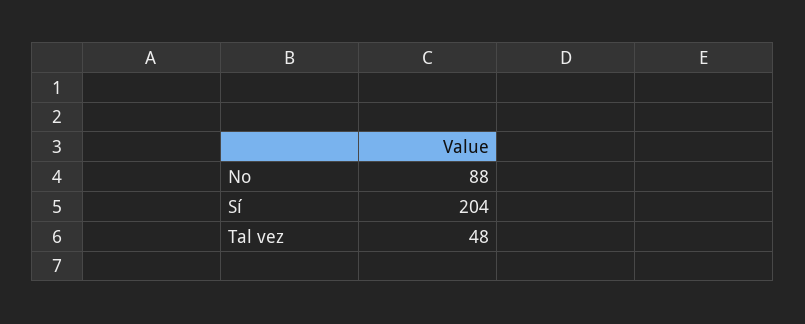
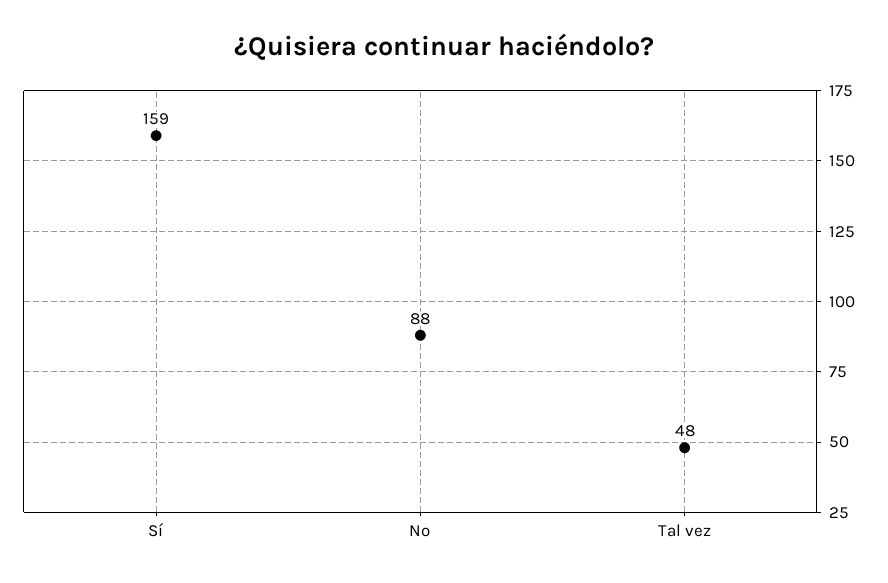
Sí: 204 -> 159

